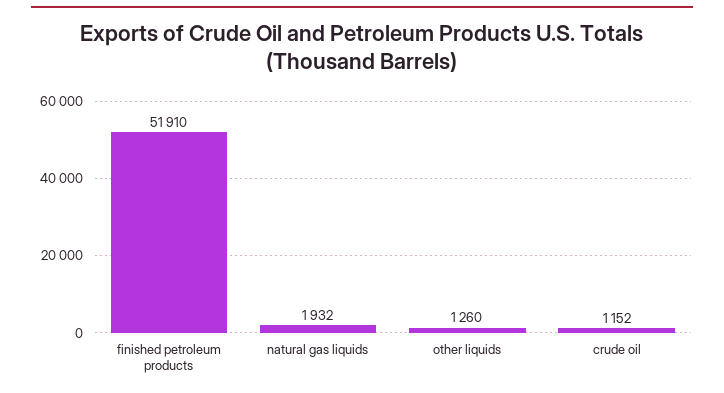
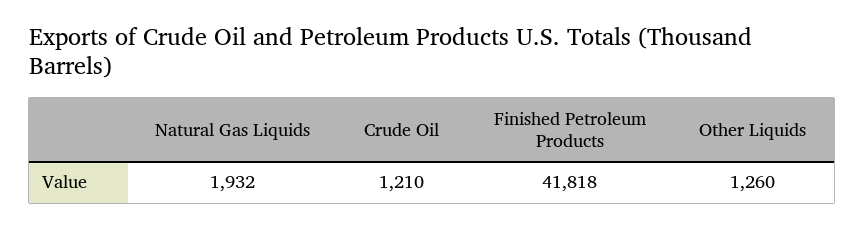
finished petroleum products: 51910 -> 41818
crude oil: 1152 -> 1210

